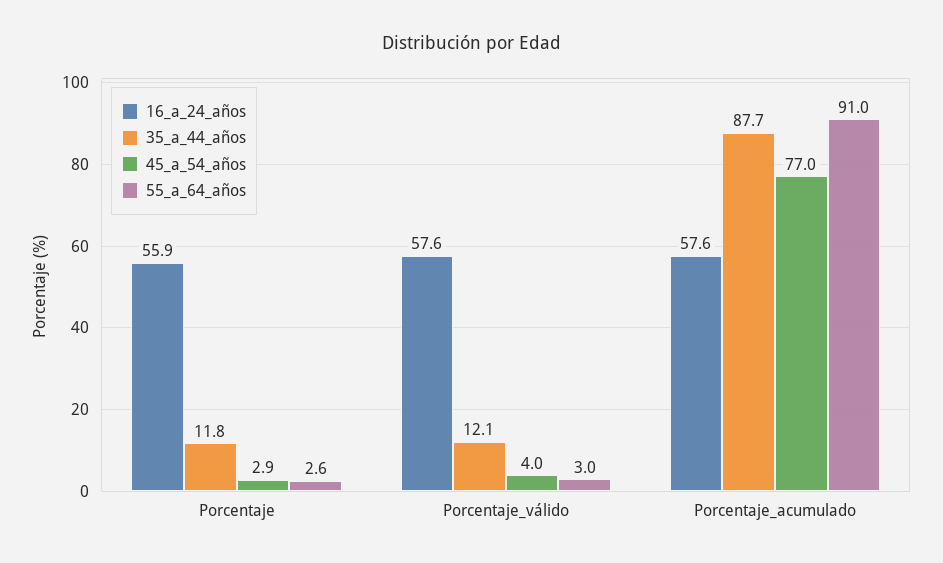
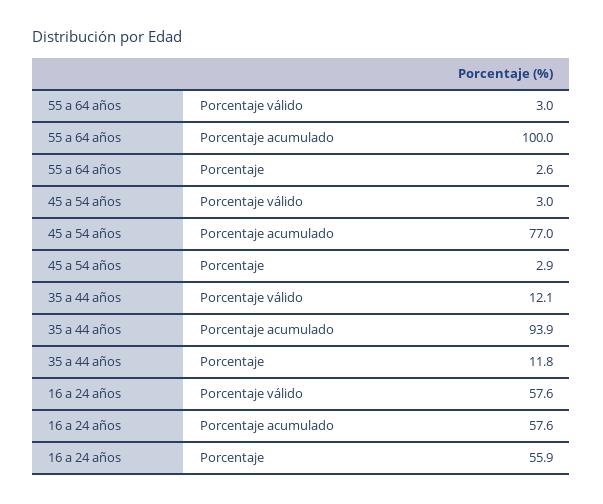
45_a_54_años, Porcentaje_válido: 4 -> 3
35_a_44_años, Porcentaje_acumulado: 87.7 -> 93.9
55_a_64_años, Porcentaje_acumulado: 91 -> 100

